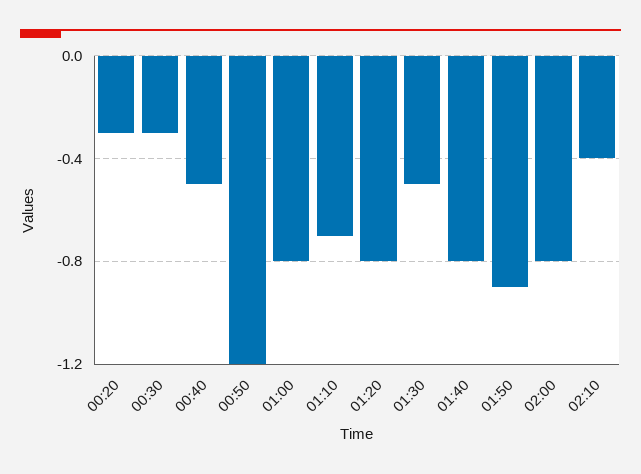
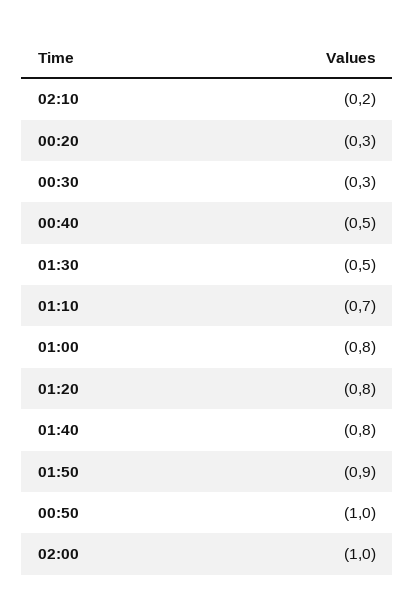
00:50: -1.2 -> -1
02:00: -0.8 -> -1
02:10: -0.4 -> -0.2

